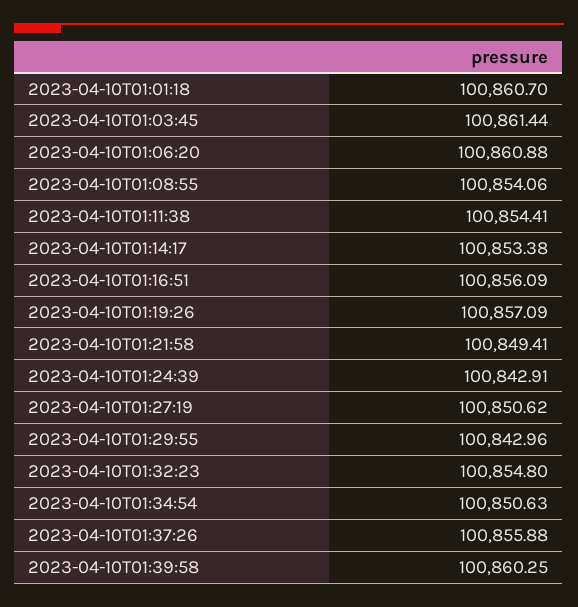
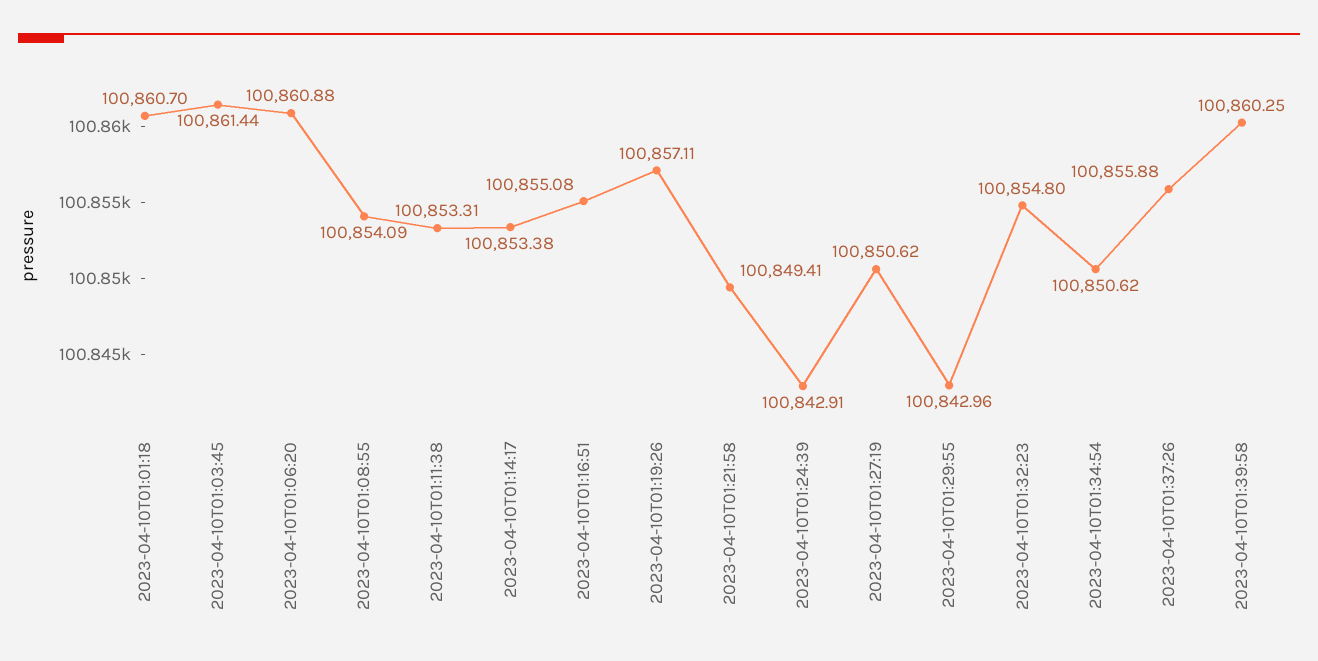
2023-04-10T01:08:55: 100854.06 -> 100854.09
2023-04-10T01:11:38: 100854.41 -> 100853.31
2023-04-10T01:16:51: 100856.09 -> 100855.08
2023-04-10T01:19:26: 100857.09 -> 100857.11
2023-04-10T01:34:54: 100850.63 -> 100850.62

